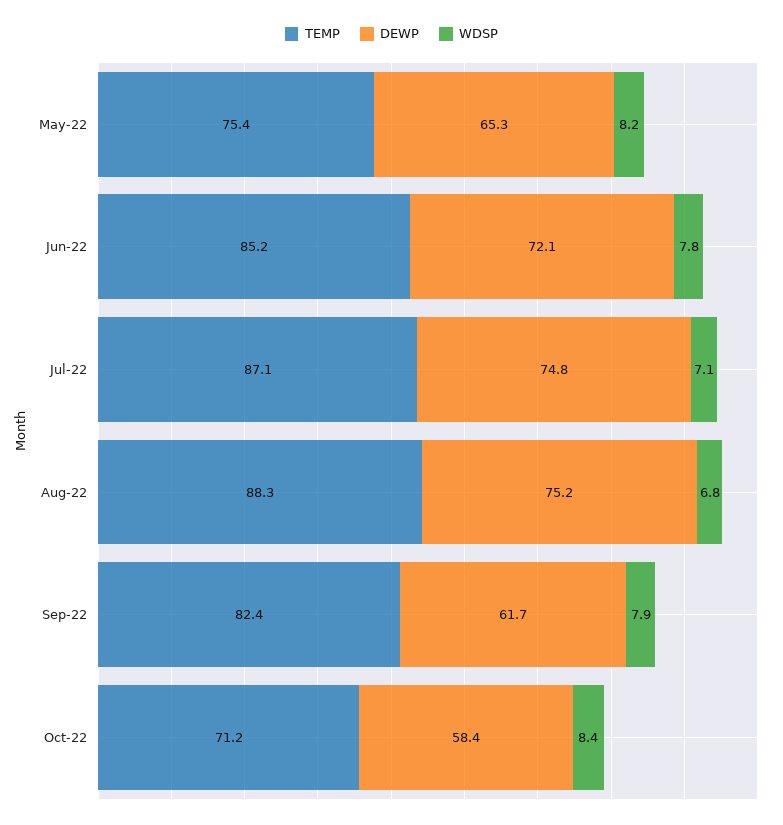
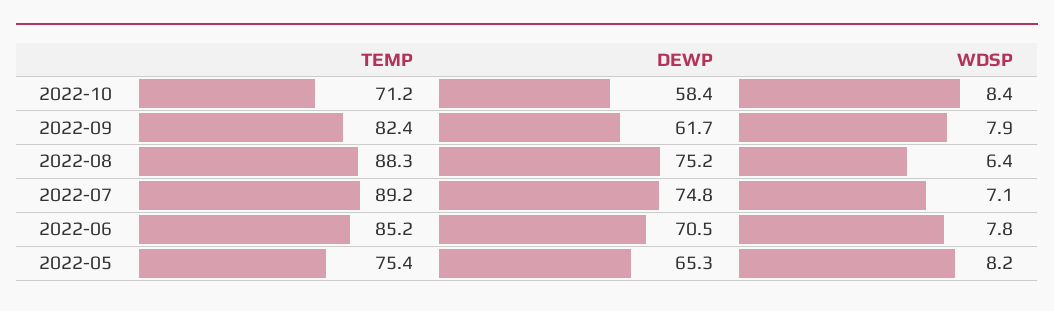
DEWP, Jun-22: 72.1 -> 70.5
TEMP, Jul-22: 87.1 -> 89.2
WDSP, Aug-22: 6.8 -> 6.4

